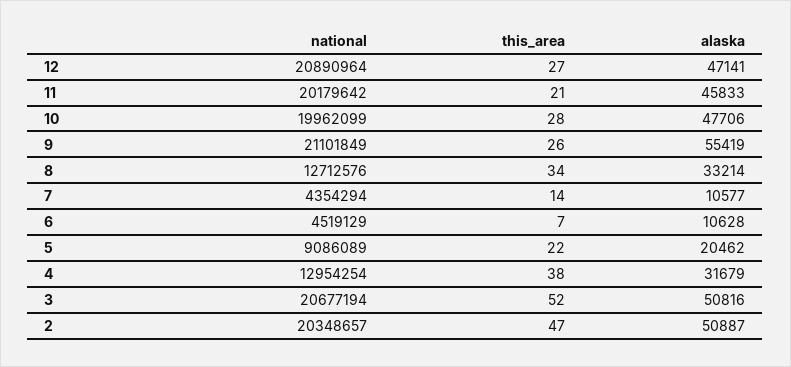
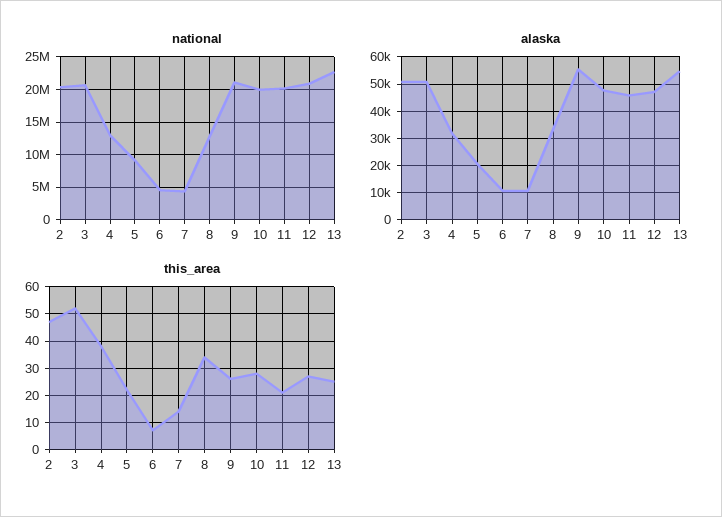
national, 13: none -> 23000000
alaska, 13: none -> 55000
this_area, 13: none -> 25

